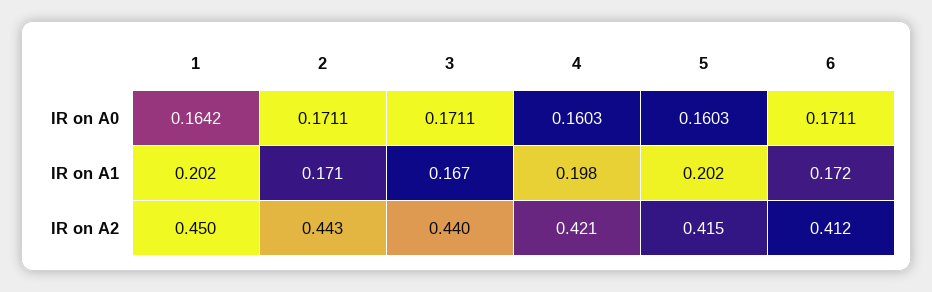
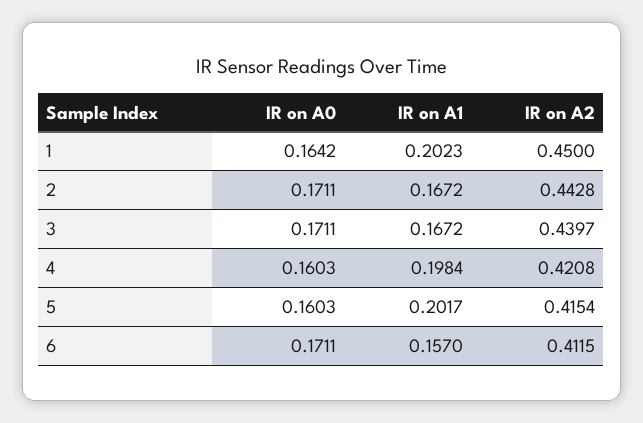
2, IR on A1: 0.171 -> 0.1672
6, IR on A1: 0.172 -> 0.157

